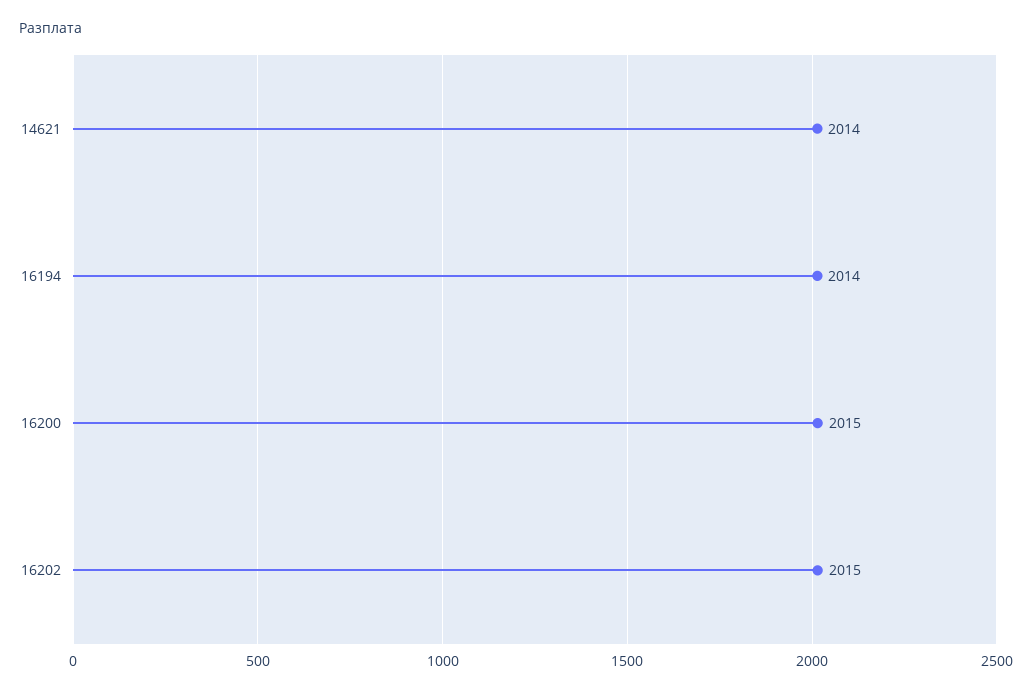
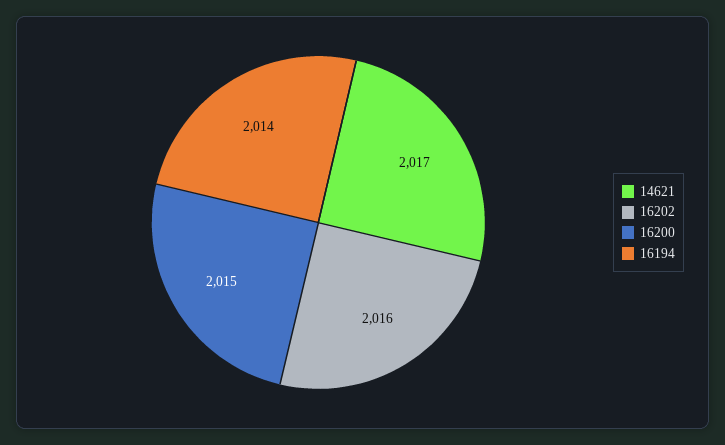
14621: 2014 -> 2017
16202: 2015 -> 2016

